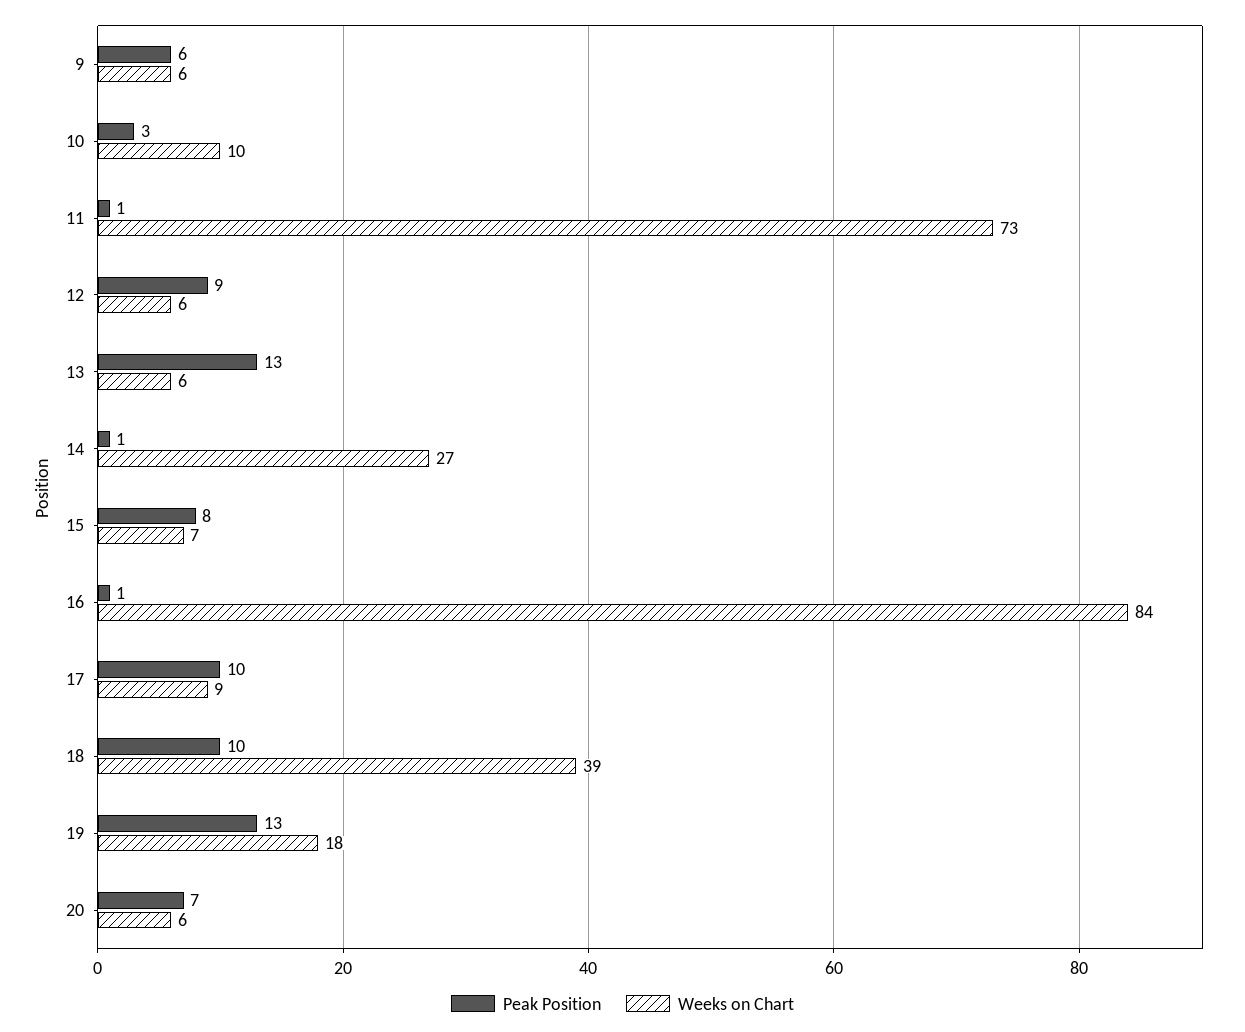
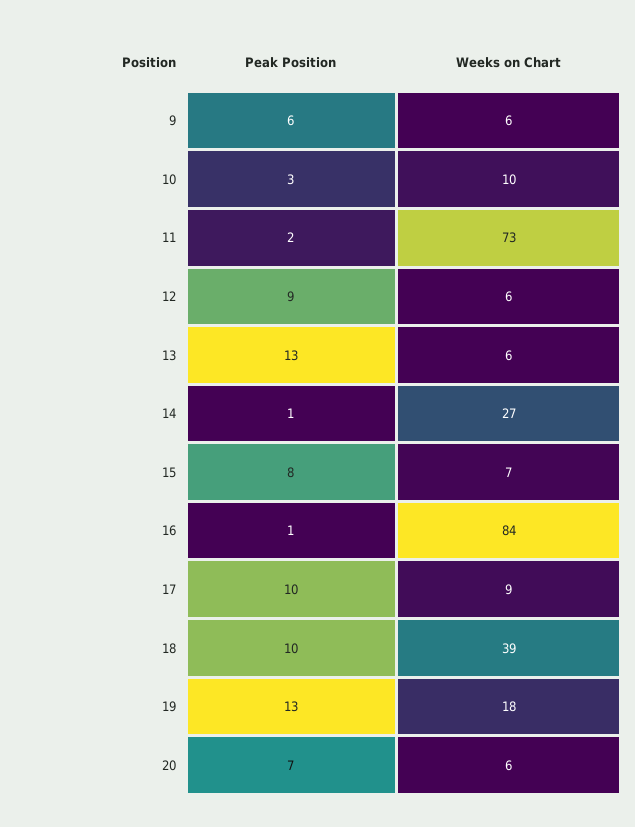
Peak Position, 11: 1 -> 2

